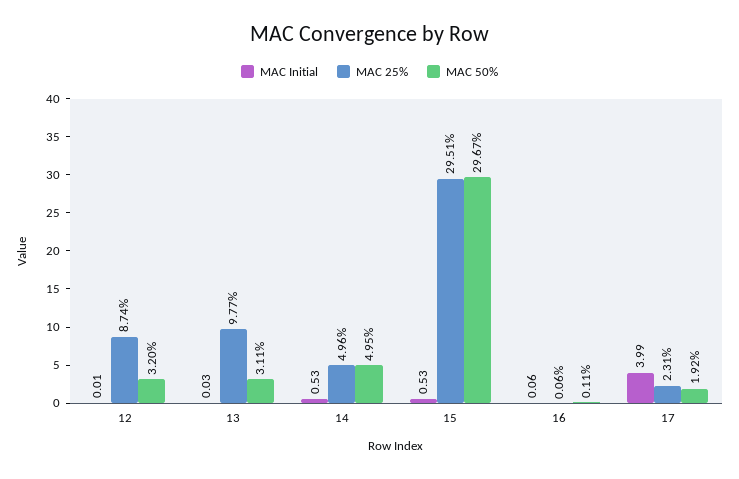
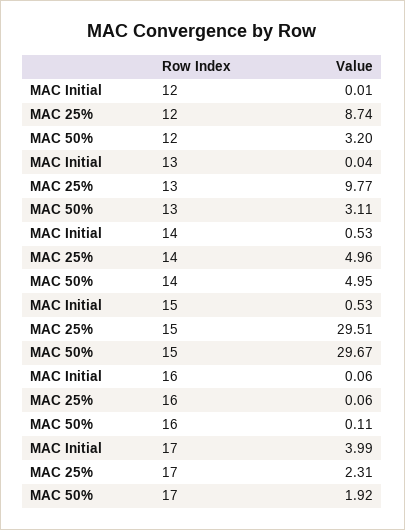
MAC Initial, 13: 0.03 -> 0.04

